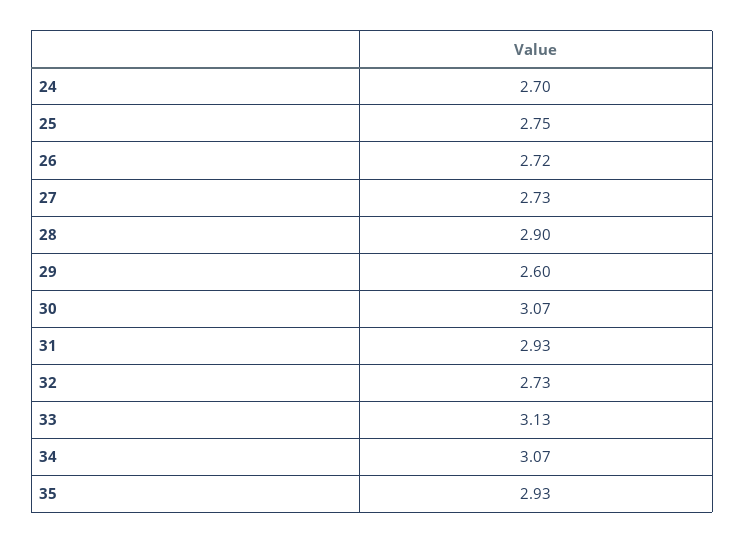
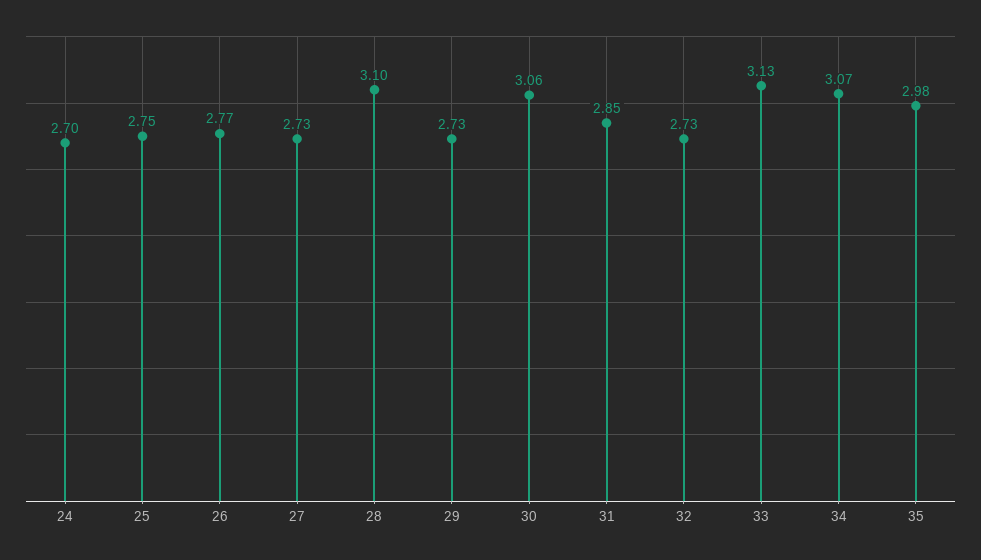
26: 2.72 -> 2.77
28: 2.9 -> 3.1
29: 2.6 -> 2.73
30: 3.07 -> 3.06
31: 2.93 -> 2.85
35: 2.93 -> 2.98

